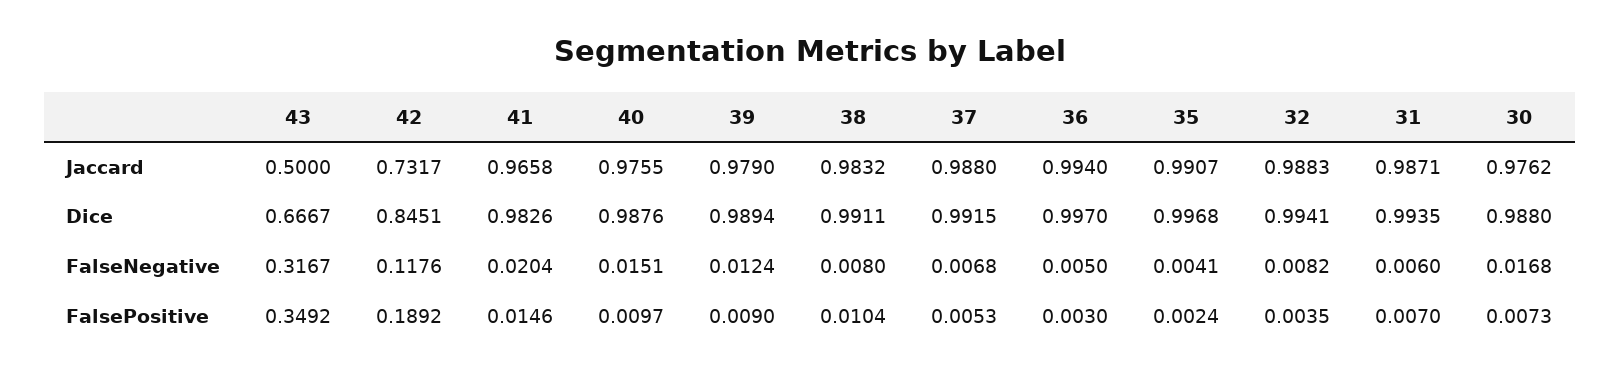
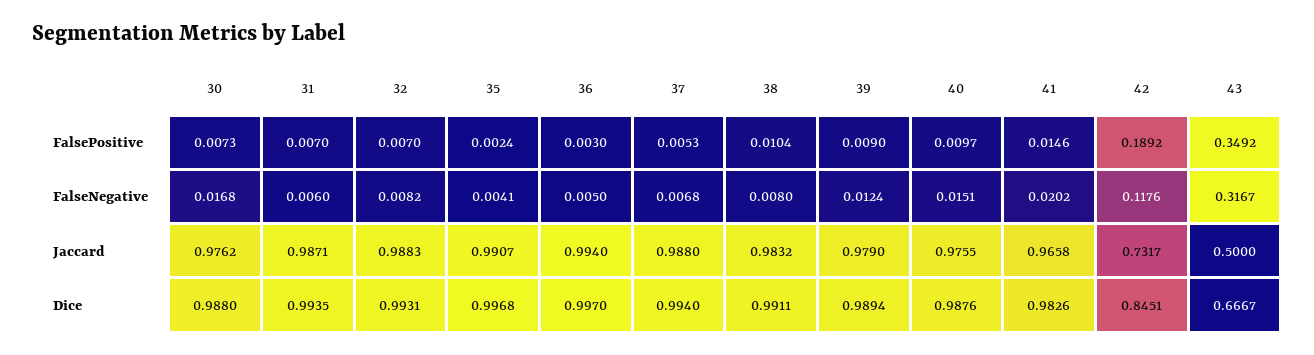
37, Dice: 0.9915 -> 0.994
32, Dice: 0.9941 -> 0.9931
41, FalseNegative: 0.0204 -> 0.0202
32, FalsePositive: 0.0035 -> 0.007

